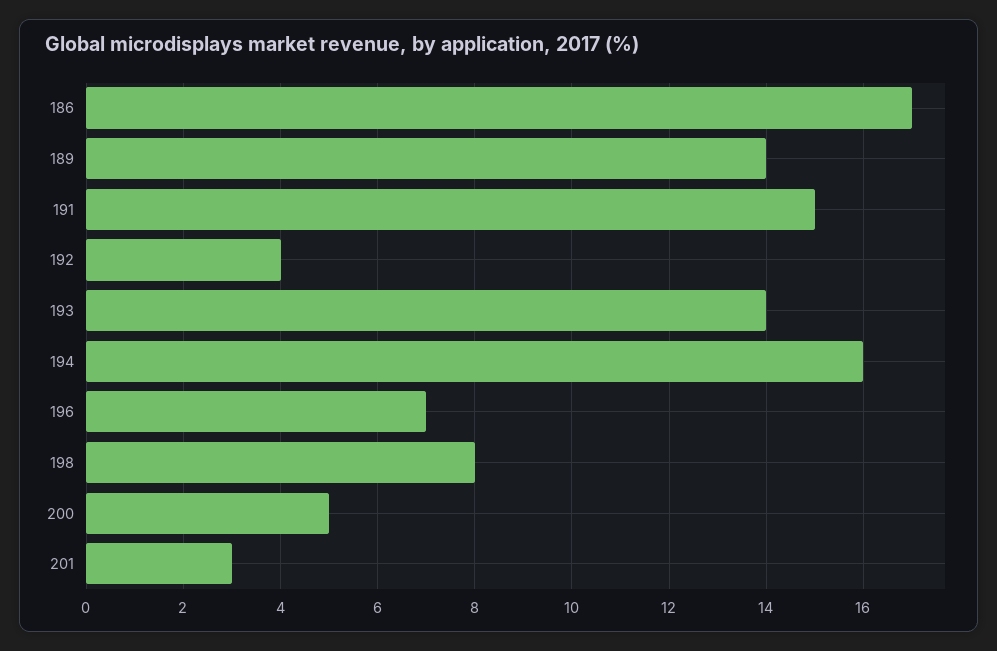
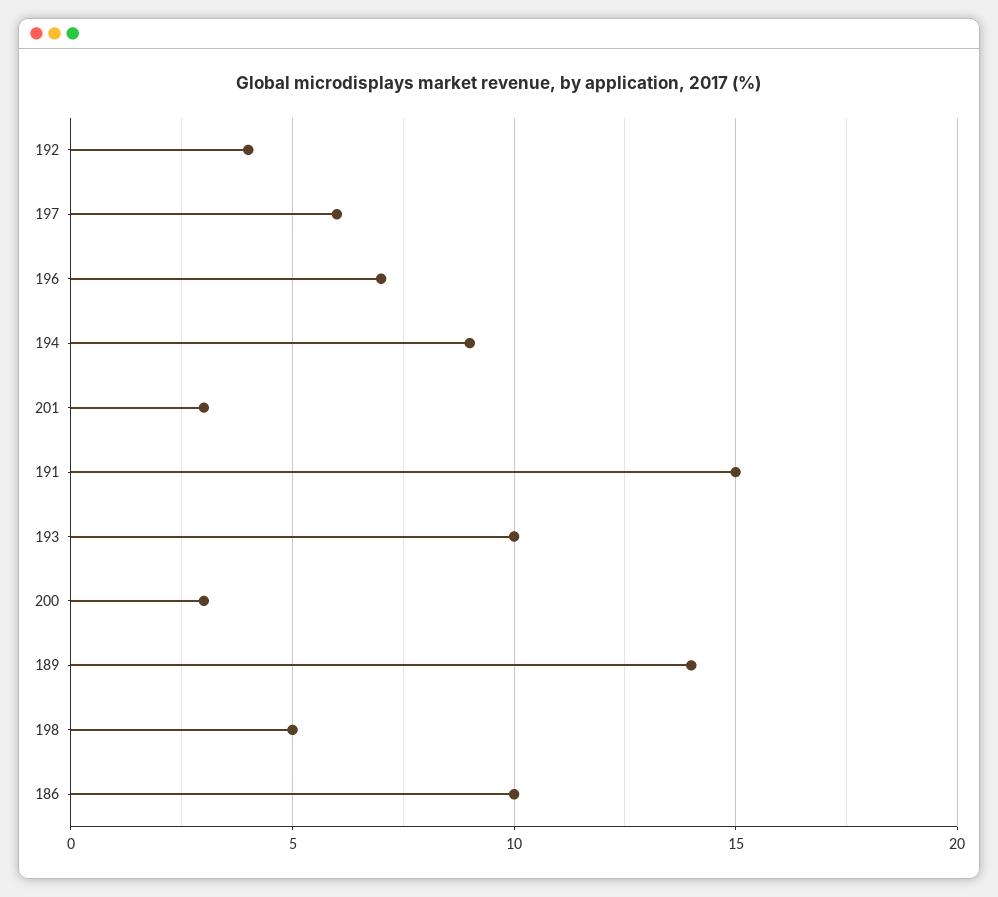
186: 17 -> 10
193: 14 -> 10
194: 16 -> 9
198: 8 -> 5
200: 5 -> 3
197: none -> 6

